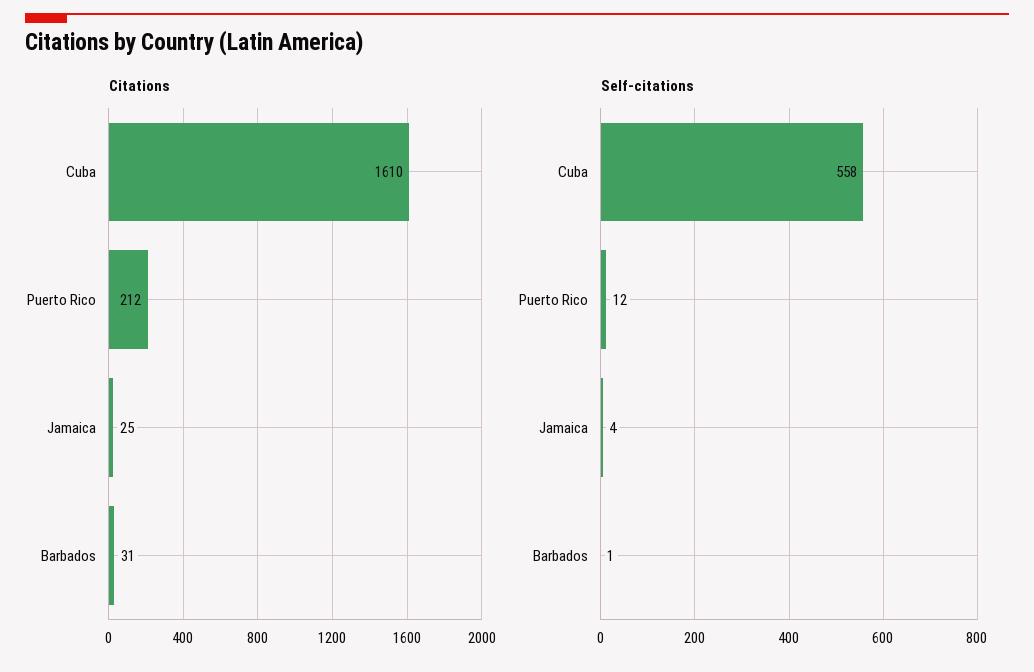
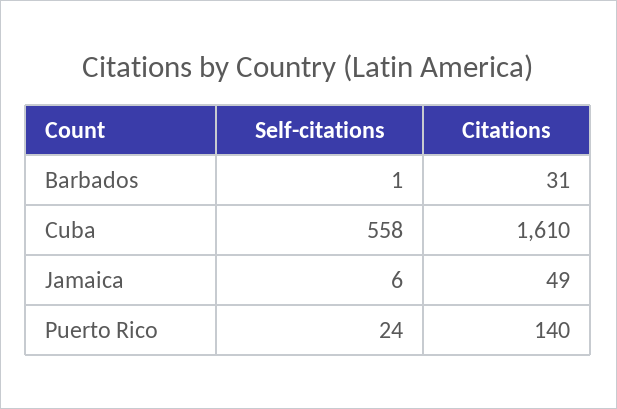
Citations, Puerto Rico: 212 -> 140
Citations, Jamaica: 25 -> 49
Self-citations, Puerto Rico: 12 -> 24
Self-citations, Jamaica: 4 -> 6

